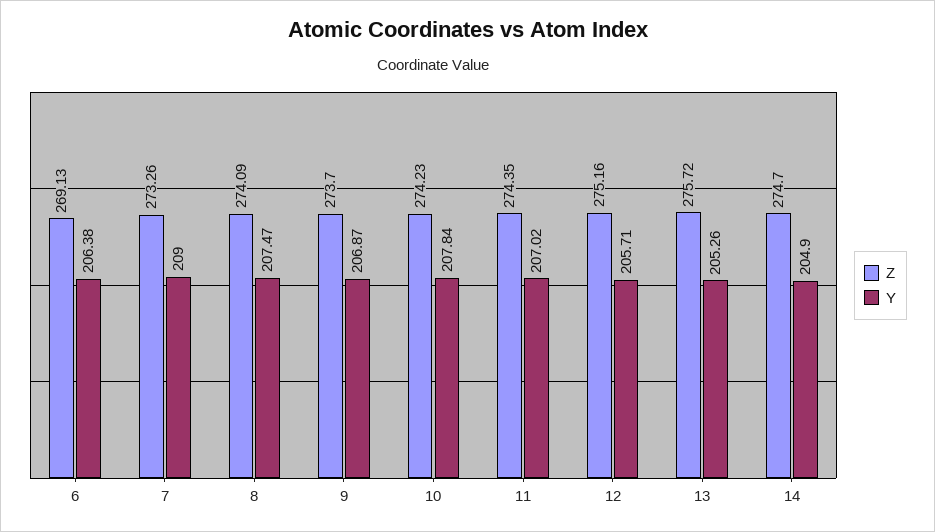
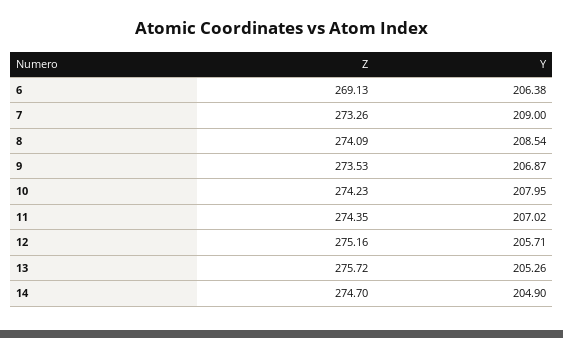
Y, 8: 207.47 -> 208.54
Z, 9: 273.7 -> 273.53
Y, 10: 207.84 -> 207.95

